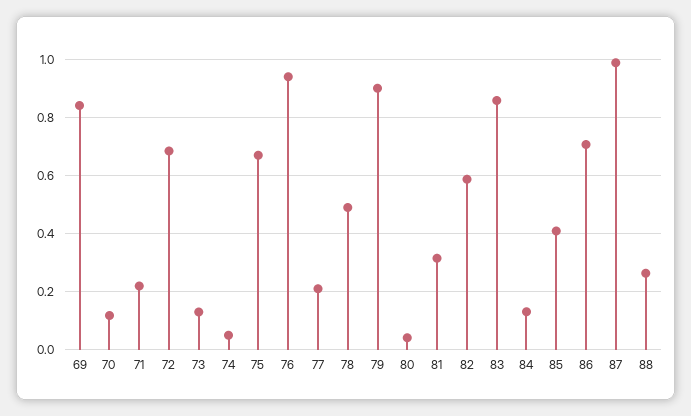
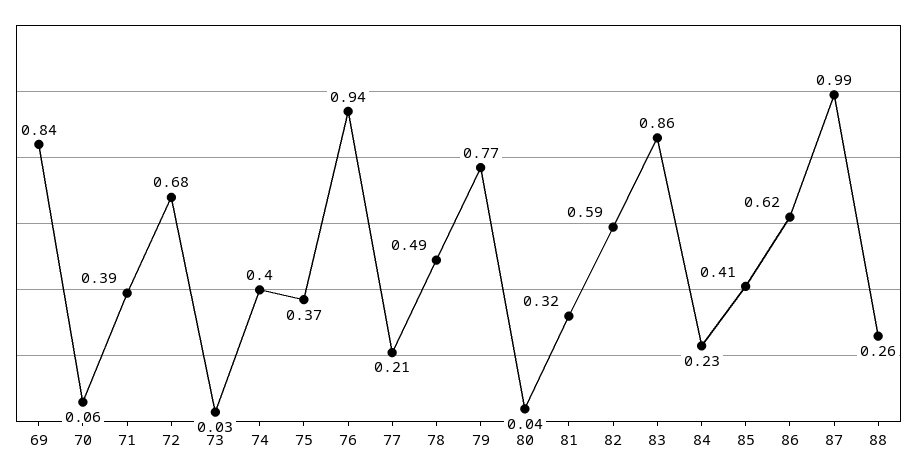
70: 0.125 -> 0.06
71: 0.225 -> 0.39
73: 0.125 -> 0.03
74: 0.05 -> 0.4
75: 0.675 -> 0.37
79: 0.9 -> 0.77
84: 0.125 -> 0.23
86: 0.7 -> 0.62

